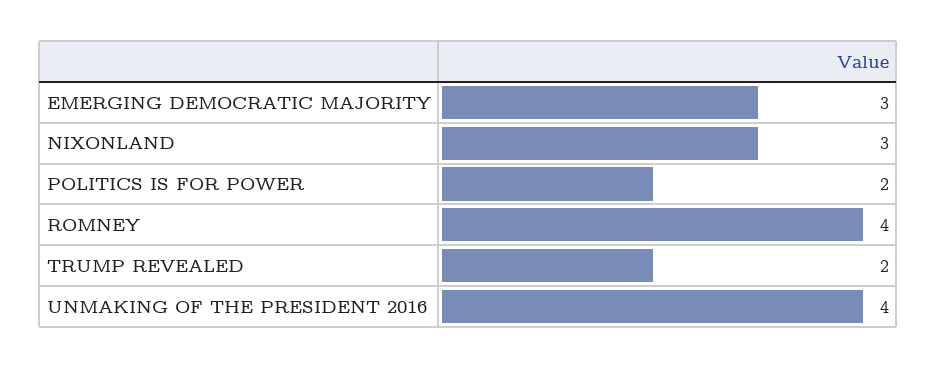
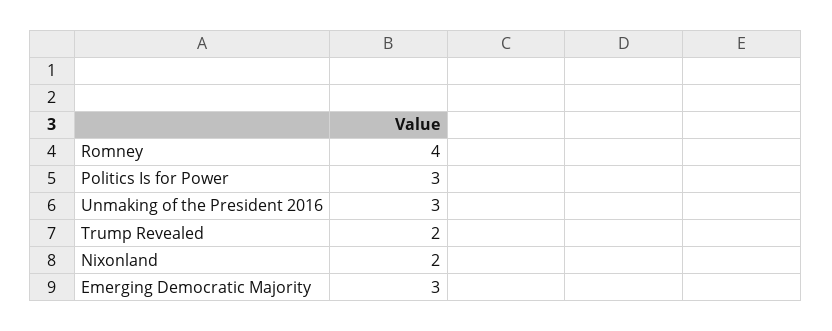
NIXONLAND: 3 -> 2
POLITICS IS FOR POWER: 2 -> 3
UNMAKING OF THE PRESIDENT 2016: 4 -> 3

